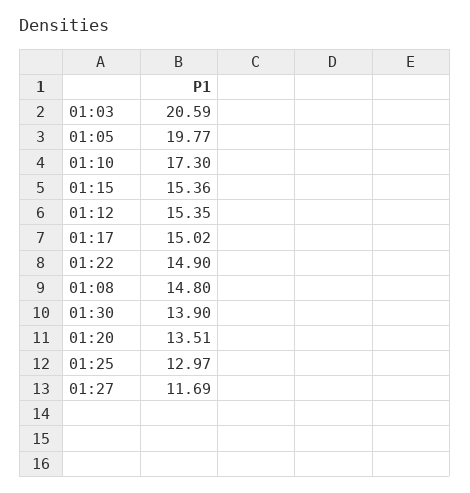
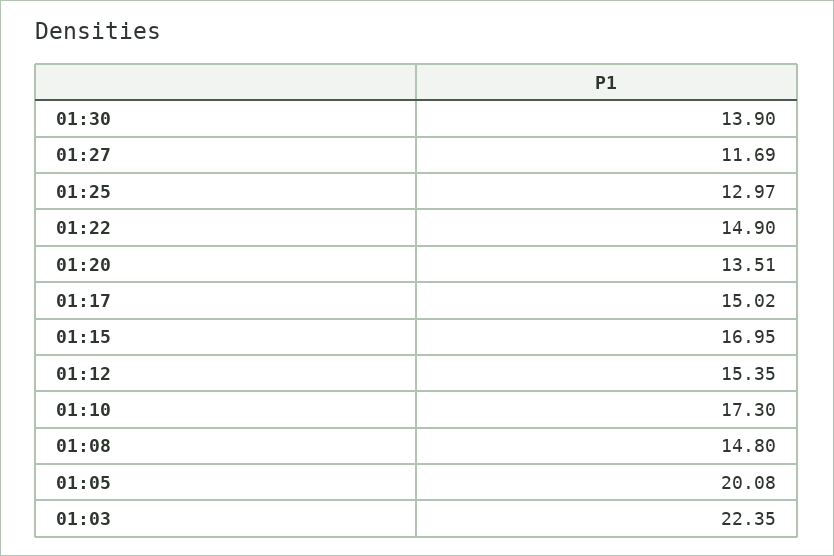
01:03: 20.59 -> 22.35
01:05: 19.77 -> 20.08
01:15: 15.36 -> 16.95

